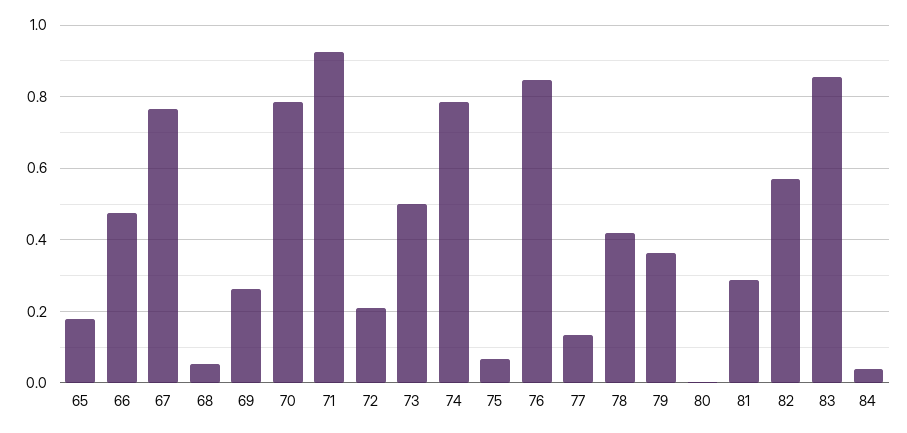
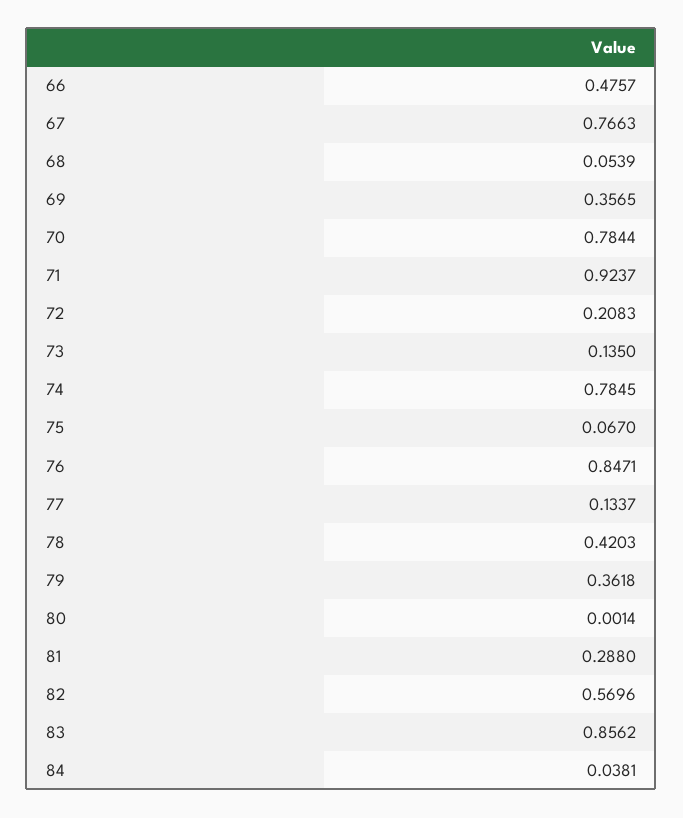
65: 0.18 -> none
69: 0.26 -> 0.3565
73: 0.5 -> 0.135

